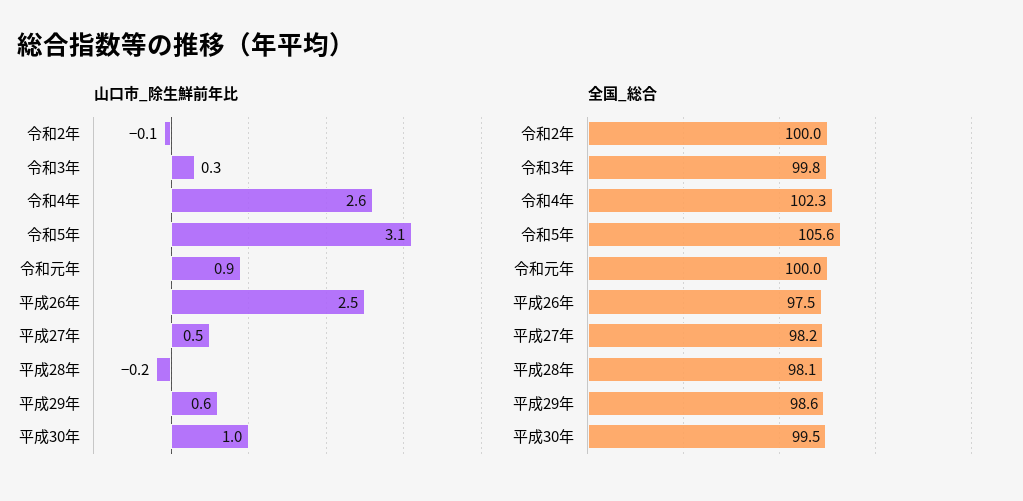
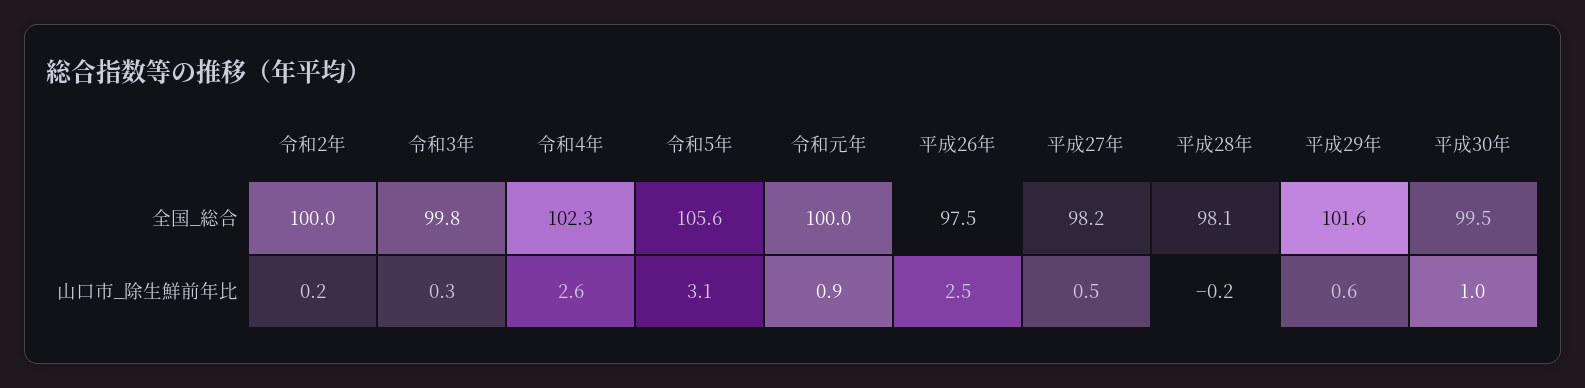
山口市_除生鮮前年比, 令和2年: -0.1 -> 0.2
全国_総合, 平成29年: 98.6 -> 101.6

